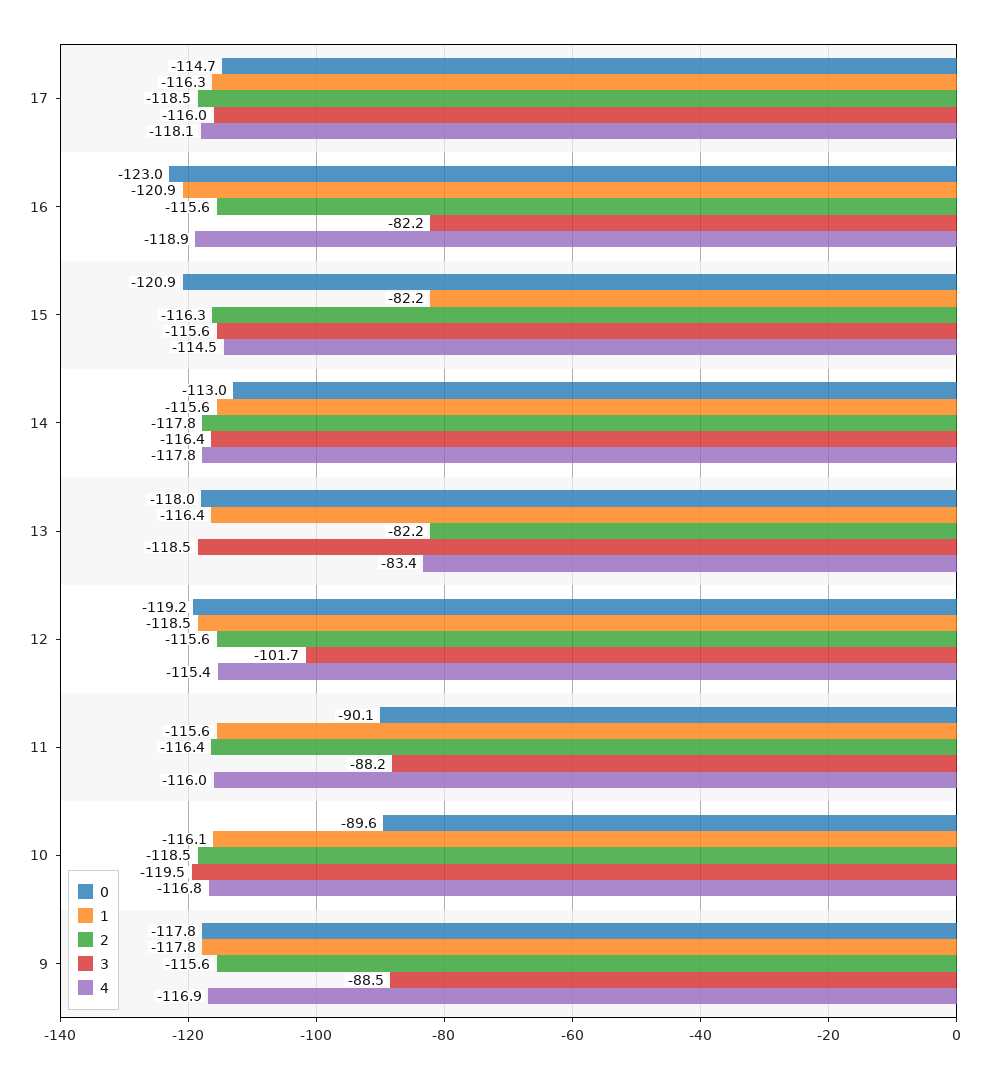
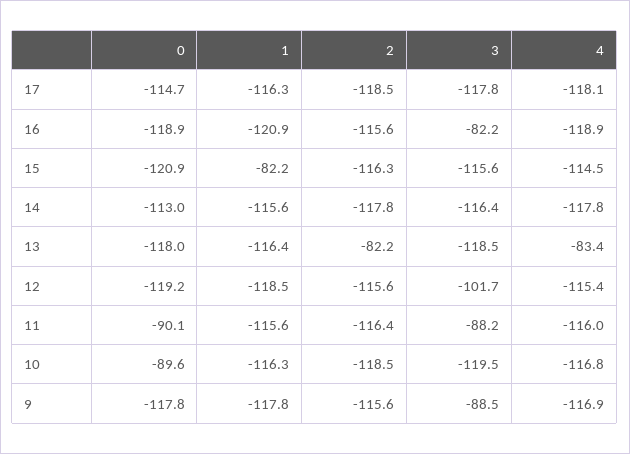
3, 17: -116 -> -117.8
0, 16: -123 -> -118.9
1, 10: -116.1 -> -116.3

